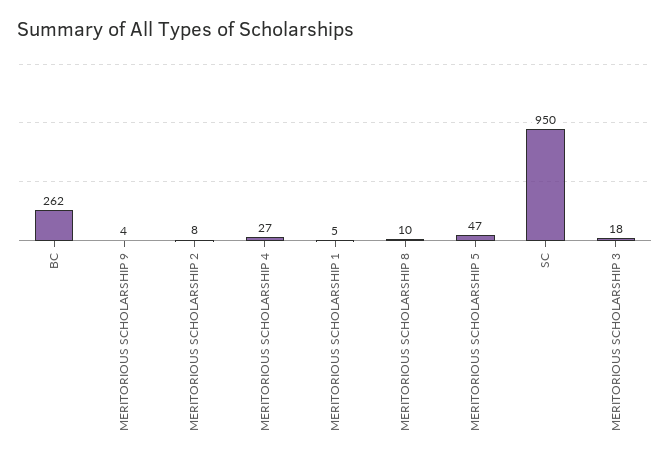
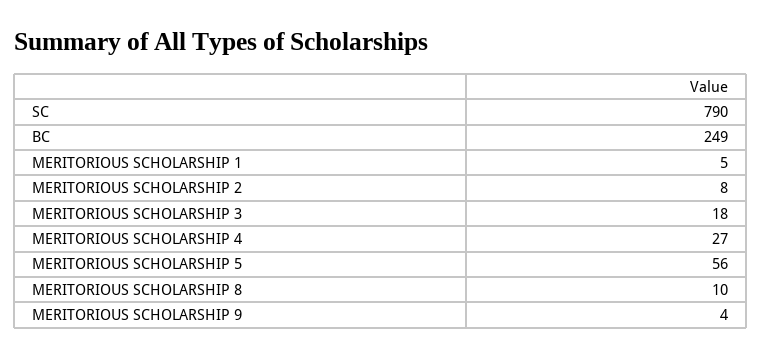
BC: 262 -> 249
MERITORIOUS SCHOLARSHIP 5: 47 -> 56
SC: 950 -> 790

